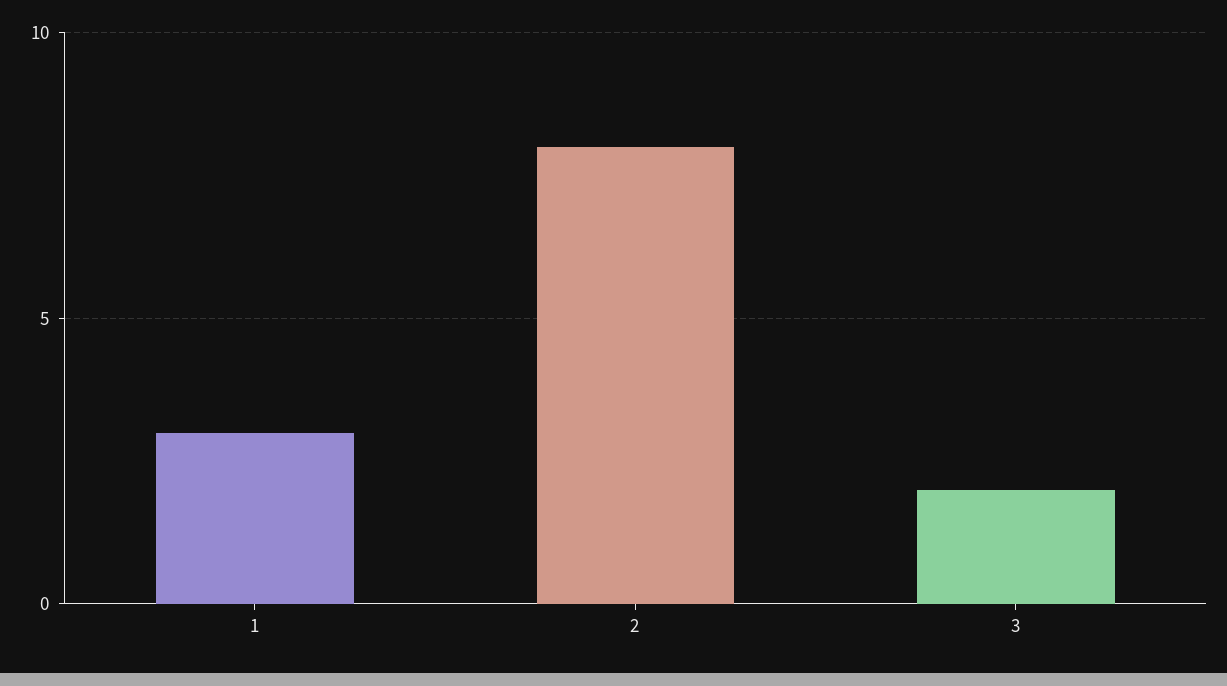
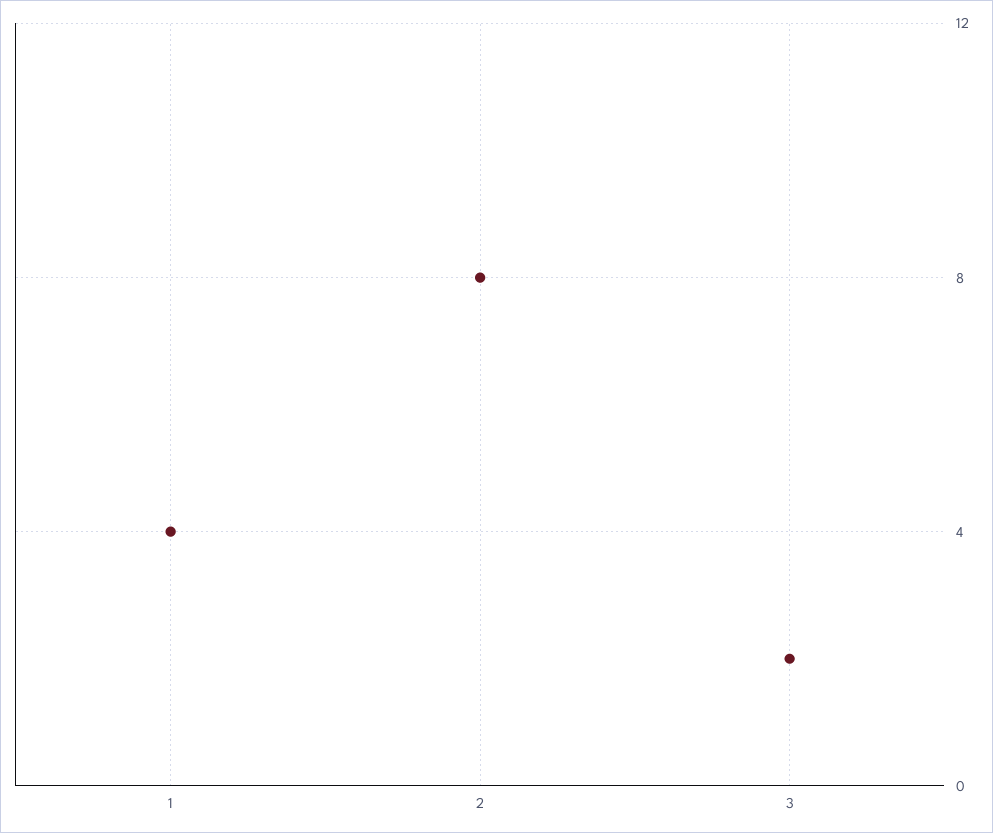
1: 3 -> 4

